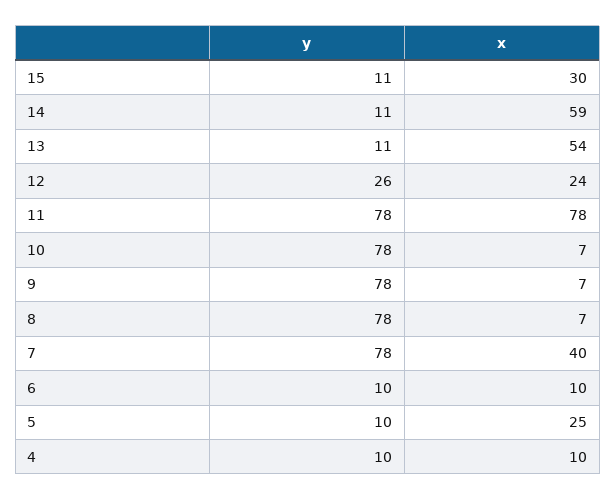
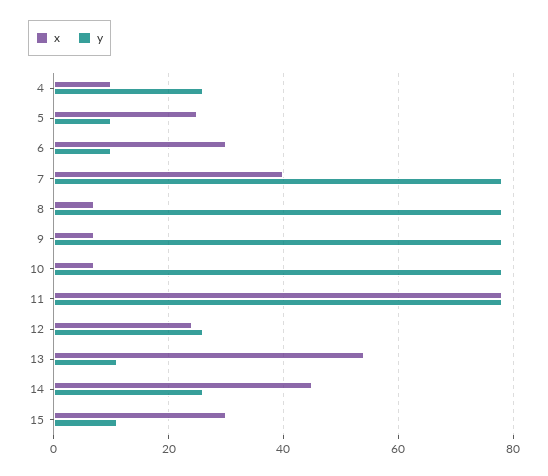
y, 14: 11 -> 25
x, 14: 59 -> 45
x, 6: 10 -> 30
y, 4: 10 -> 25

